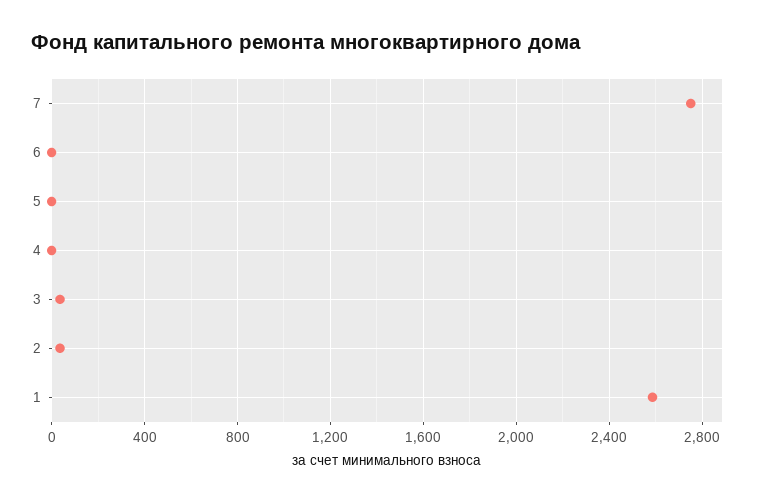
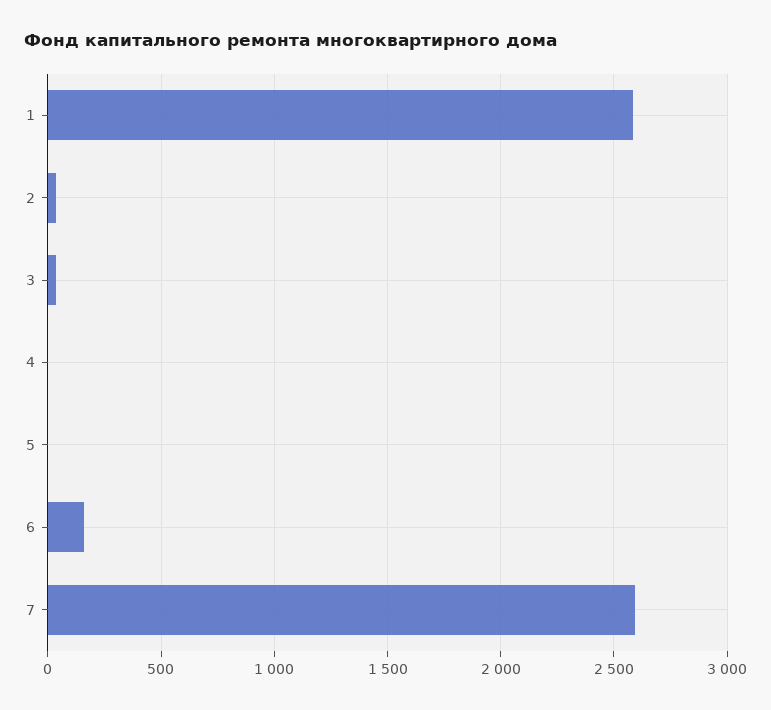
7: 2750 -> 2600
6: 0 -> 150

